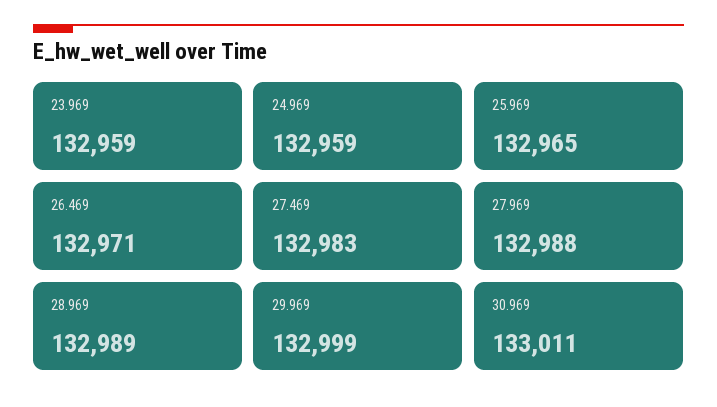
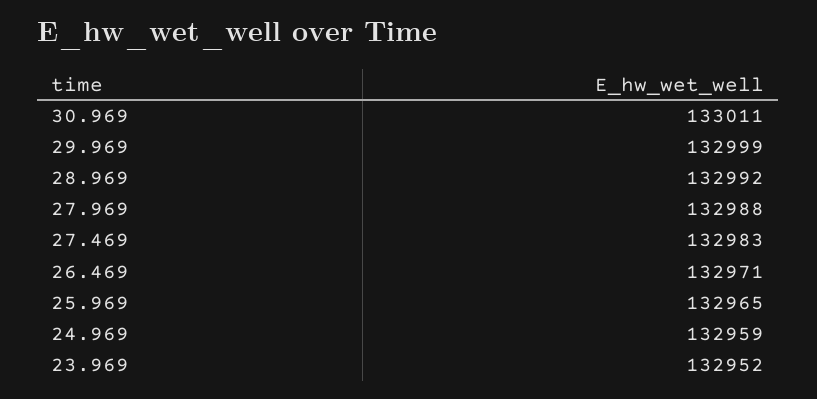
23.969: 132959 -> 132952
28.969: 132989 -> 132992

